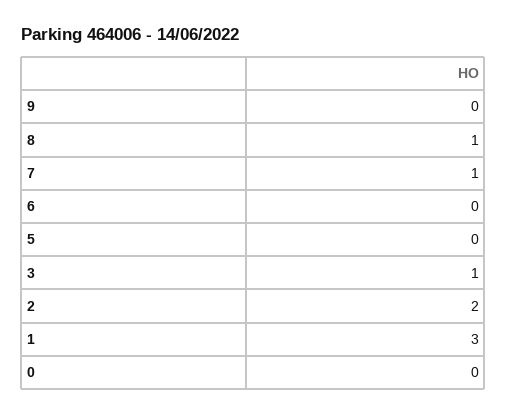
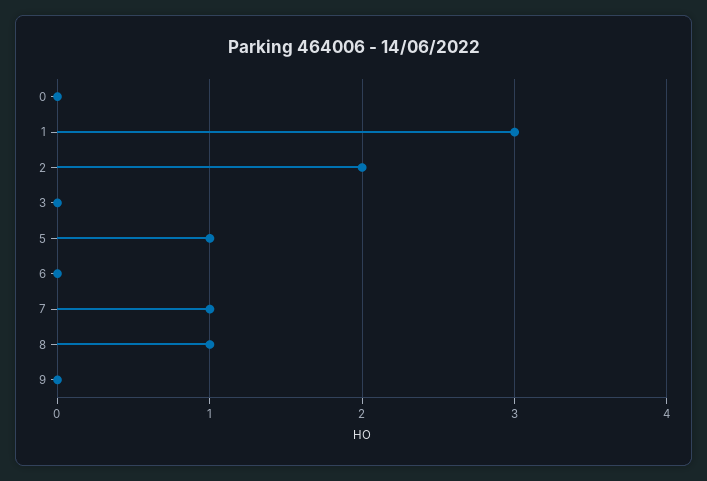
5: 0 -> 1
3: 1 -> 0

